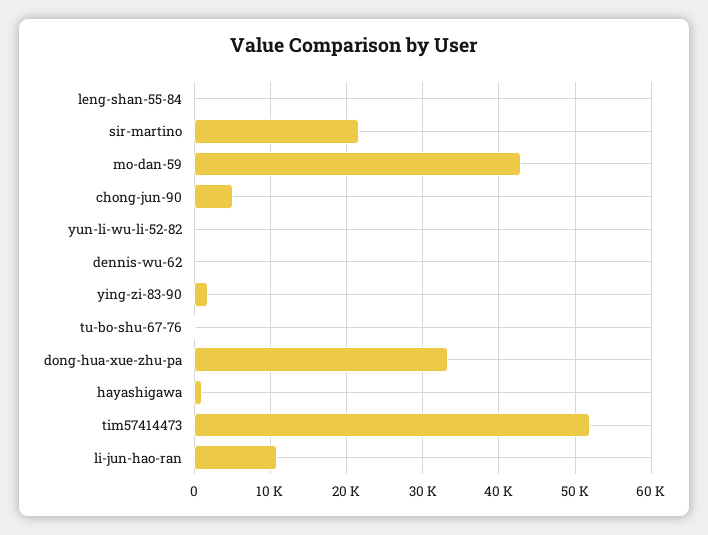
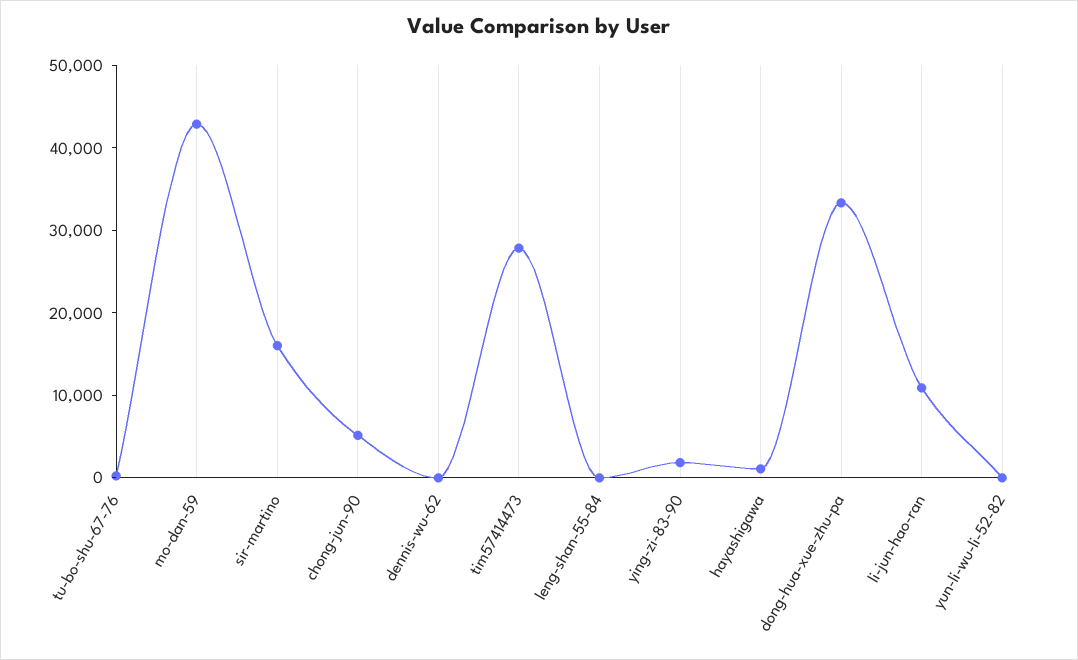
sir-martino: 22000 -> 16000
tim57414473: 52000 -> 28000

